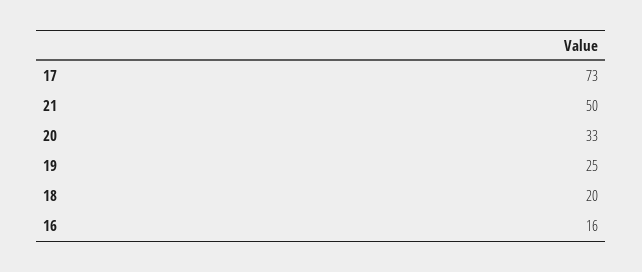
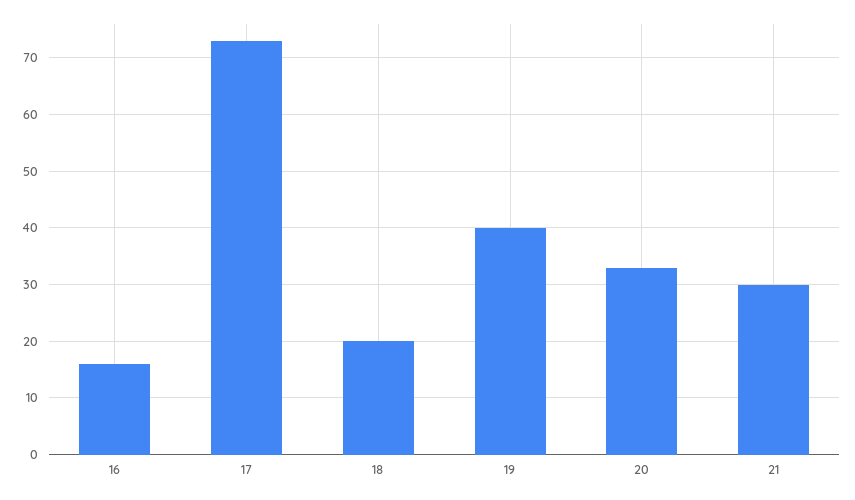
21: 50 -> 30
19: 25 -> 40

